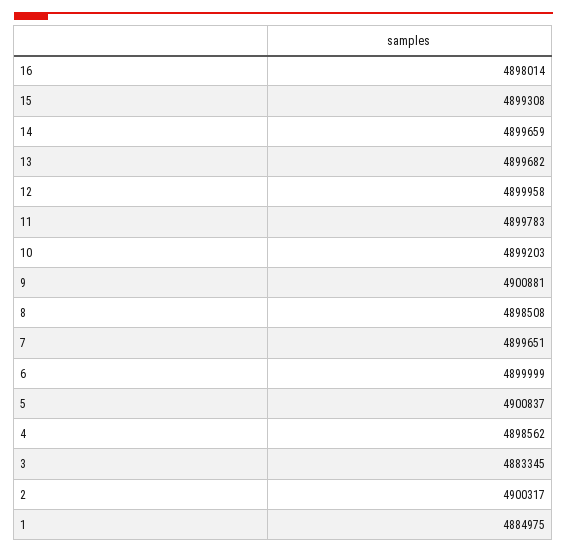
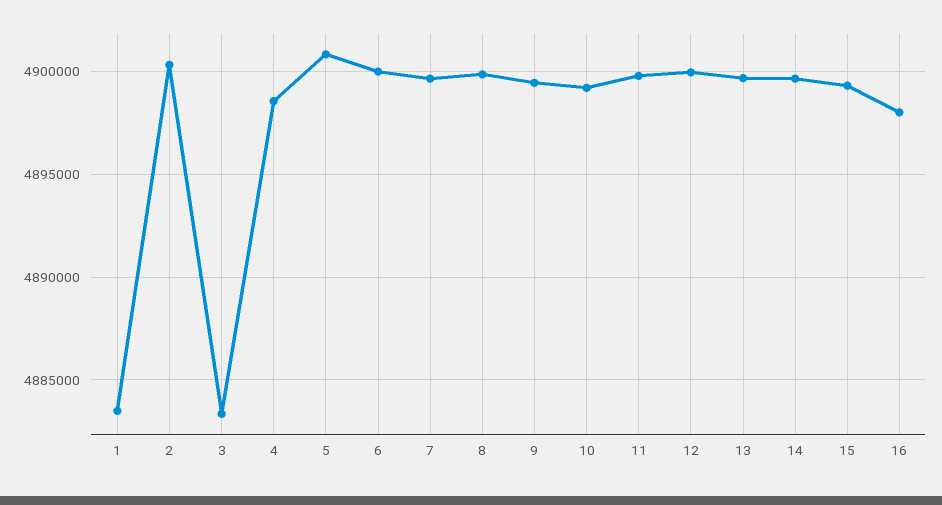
9: 4900881 -> 4899500
8: 4898508 -> 4900000
1: 4884975 -> 4883500

